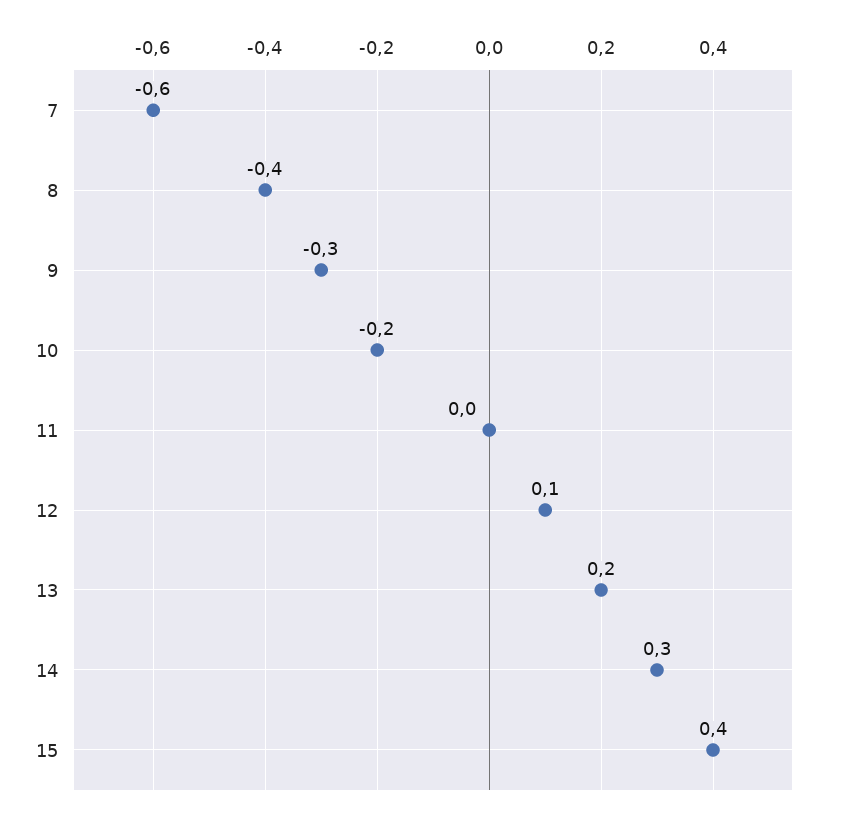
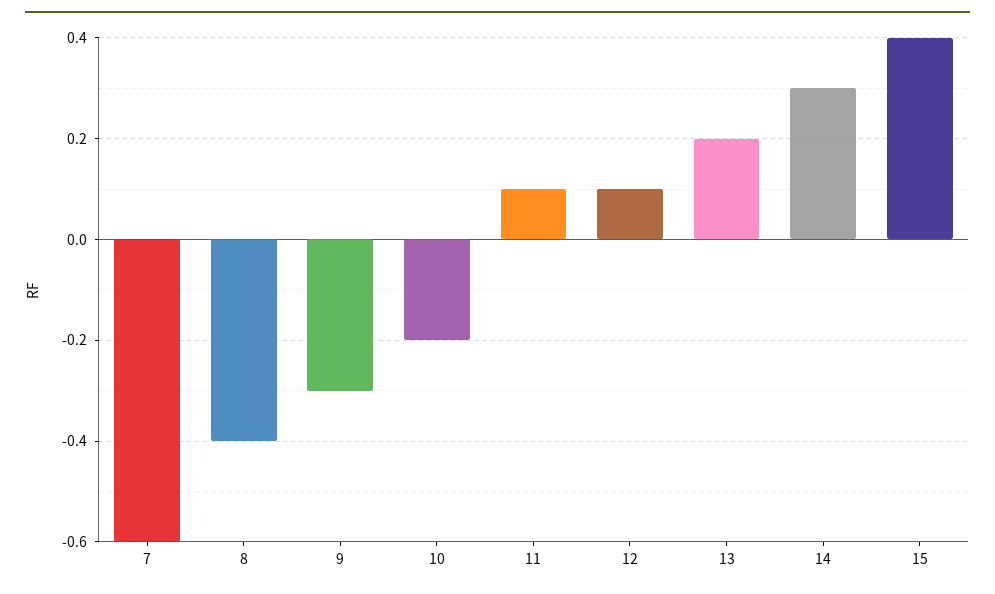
11: 0 -> 0.1

